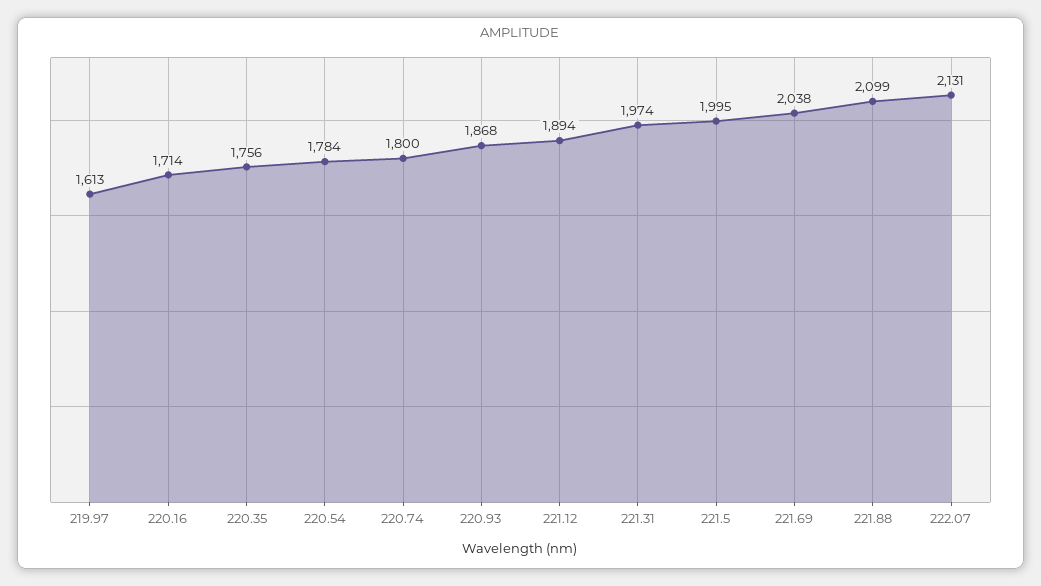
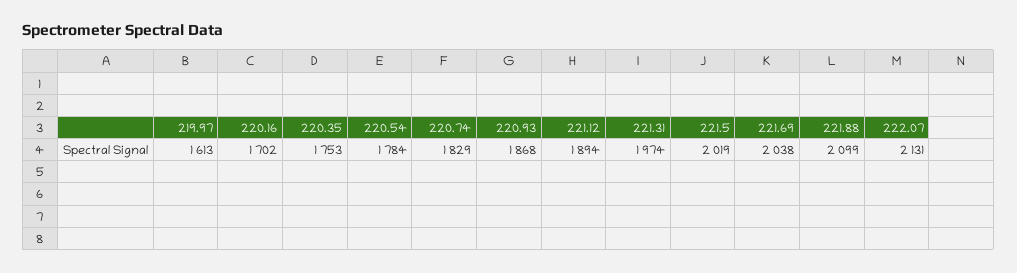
220.16: 1714 -> 1702
220.35: 1756 -> 1753
220.74: 1800 -> 1829
221.5: 1995 -> 2019

